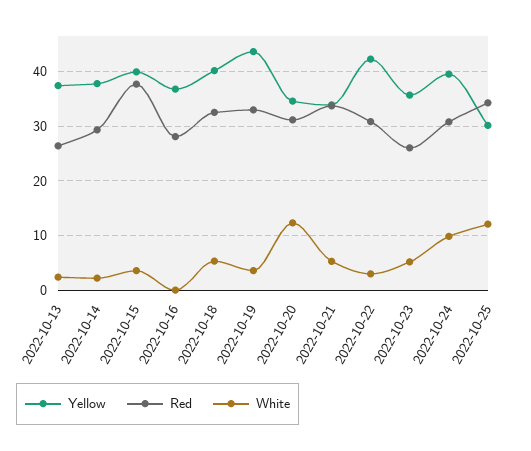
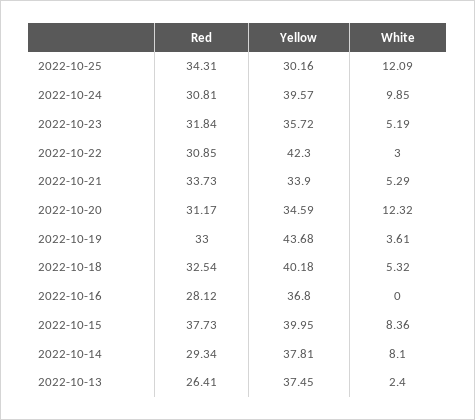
White, 2022-10-14: 2 -> 8.1
White, 2022-10-15: 4 -> 8.36
Red, 2022-10-23: 26 -> 31.84

